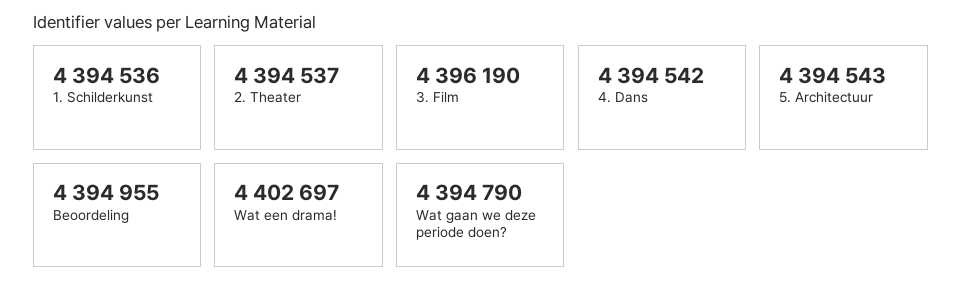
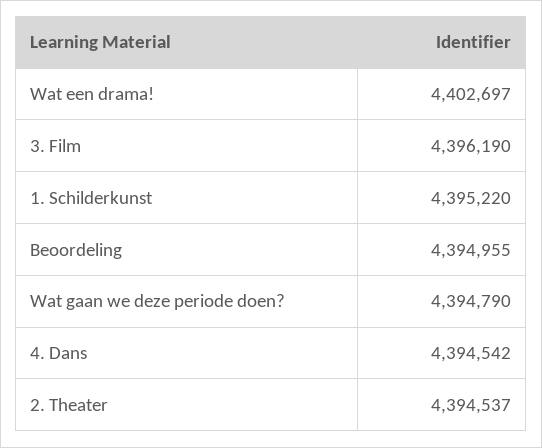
1. Schilderkunst: 4394536 -> 4395220
5. Architectuur: 4394543 -> none

